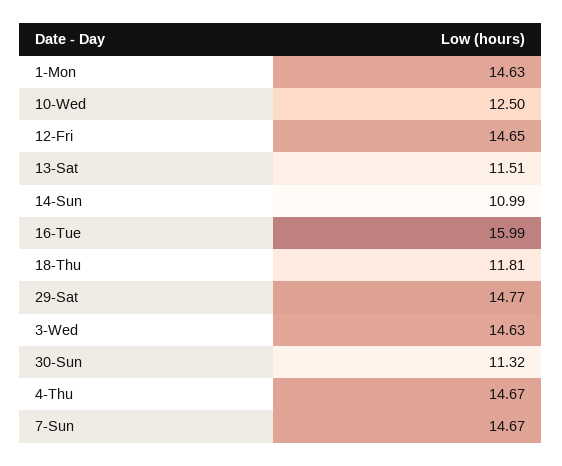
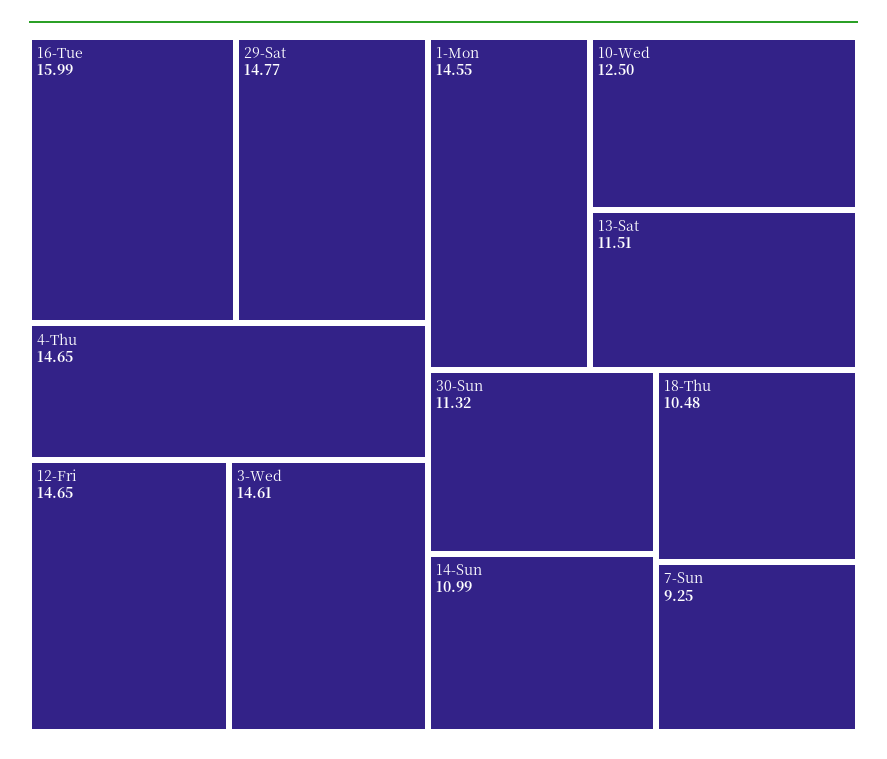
1-Mon: 14.63 -> 14.55
18-Thu: 11.81 -> 10.48
3-Wed: 14.63 -> 14.61
4-Thu: 14.67 -> 14.65
7-Sun: 14.67 -> 9.25

